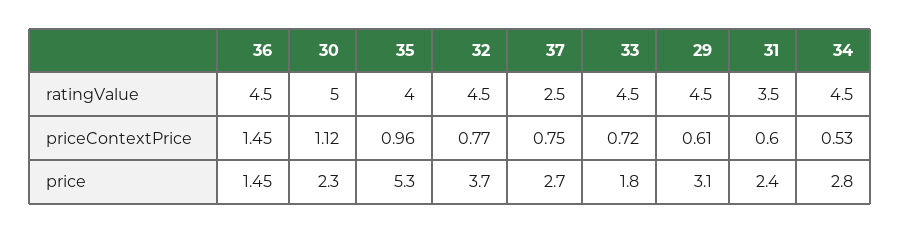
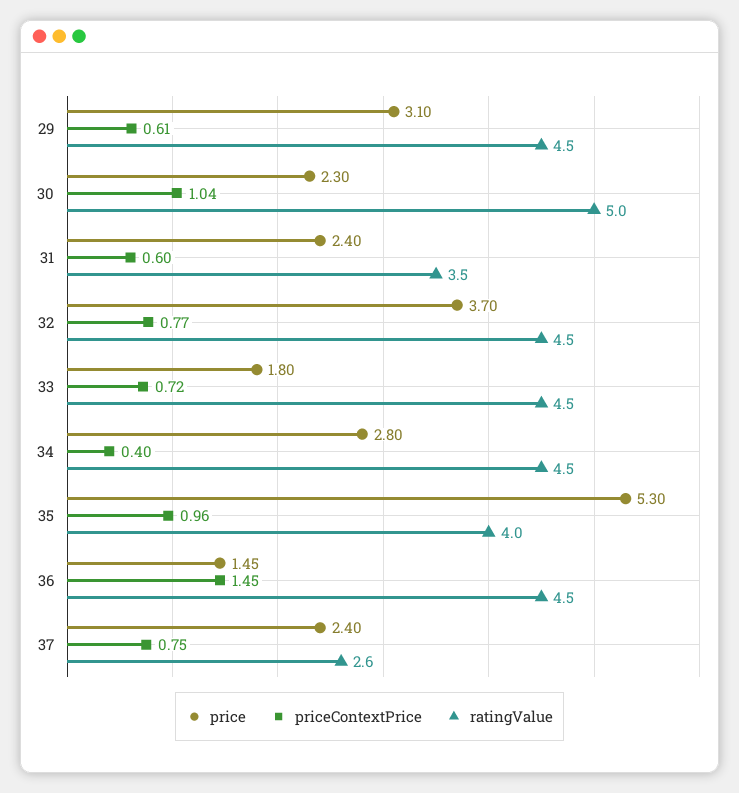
ratingValue, 37: 2.5 -> 2.6
priceContextPrice, 30: 1.12 -> 1.04
priceContextPrice, 34: 0.53 -> 0.4
price, 37: 2.7 -> 2.4

